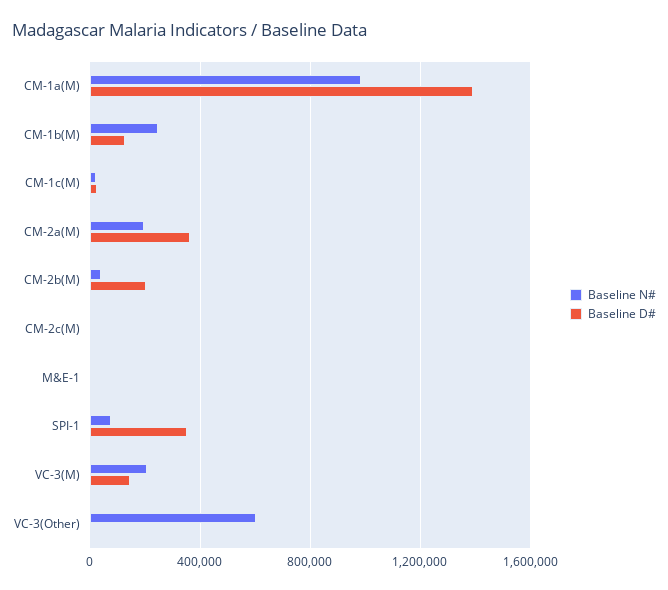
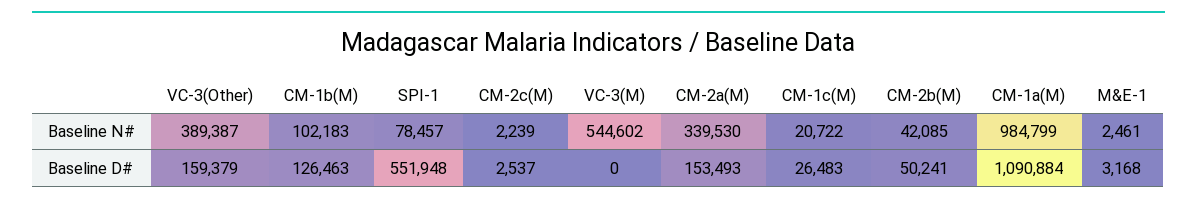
Baseline D#, CM-1a(M): 1400000 -> 1090884
Baseline N#, CM-1b(M): 250000 -> 102183
Baseline N#, CM-2a(M): 200000 -> 339530
Baseline D#, CM-2a(M): 350000 -> 153493
Baseline D#, CM-2b(M): 200000 -> 50241
Baseline D#, SPI-1: 350000 -> 551948
Baseline N#, VC-3(M): 200000 -> 544602
Baseline D#, VC-3(M): 150000 -> 0
Baseline N#, VC-3(Other): 600000 -> 389387
Baseline D#, VC-3(Other): 0 -> 159379

